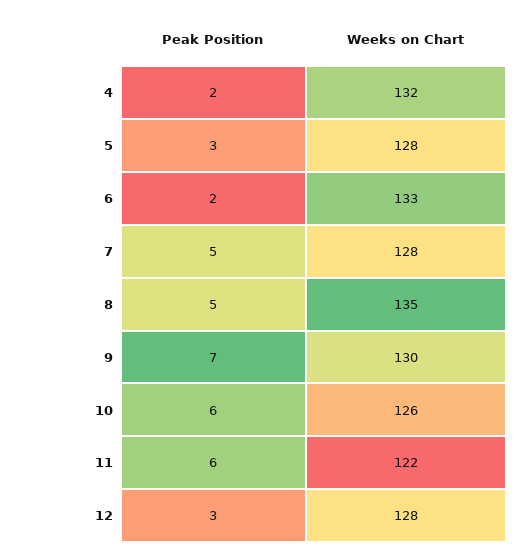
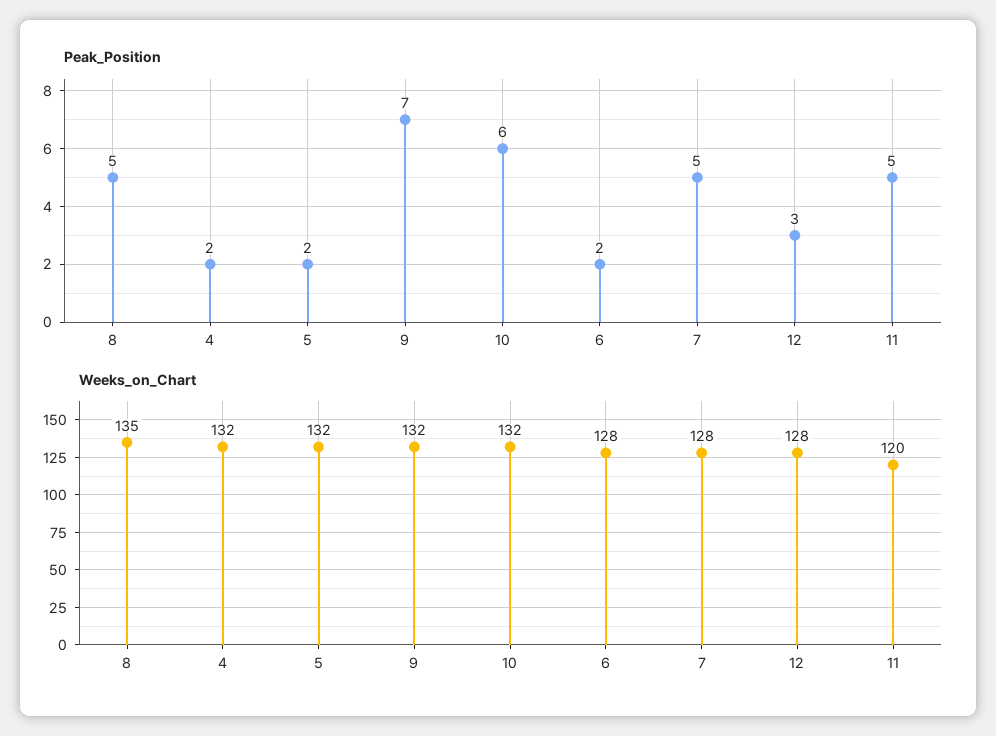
Peak Position, 5: 3 -> 2
Weeks on Chart, 5: 128 -> 132
Weeks on Chart, 6: 133 -> 128
Weeks on Chart, 9: 130 -> 132
Weeks on Chart, 10: 126 -> 132
Peak Position, 11: 6 -> 5
Weeks on Chart, 11: 122 -> 120

